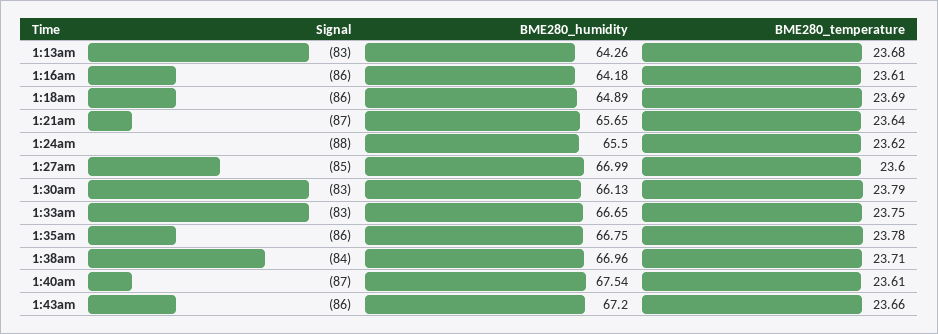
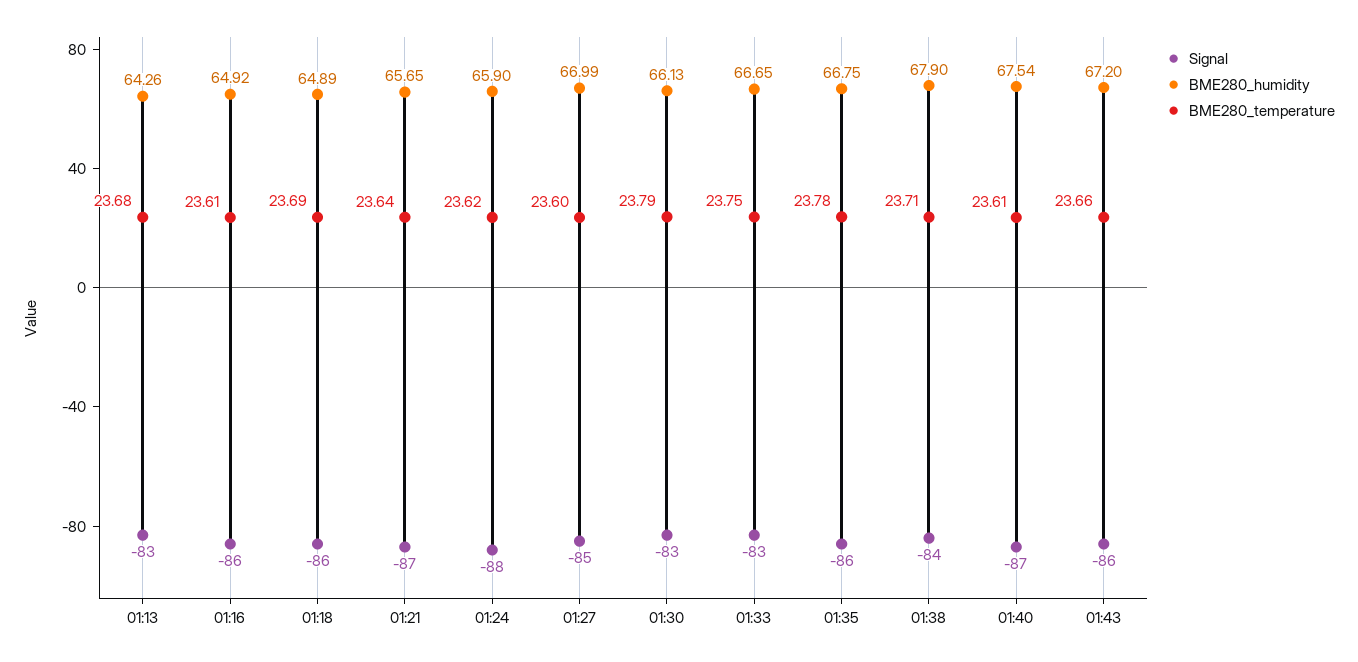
BME280_humidity, 1:16am: 64.18 -> 64.92
BME280_humidity, 1:24am: 65.5 -> 65.9
BME280_humidity, 1:38am: 66.96 -> 67.9

